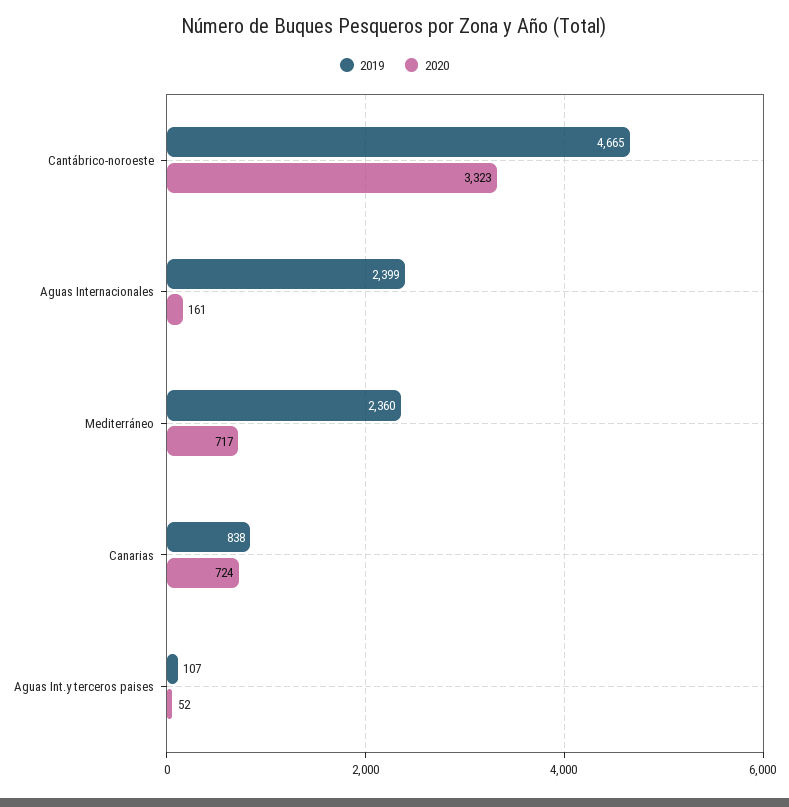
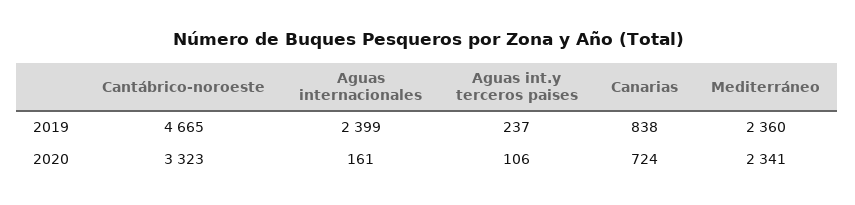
2020, Mediterráneo: 717 -> 2341
2019, Aguas Int.y terceros paises: 107 -> 237
2020, Aguas Int.y terceros paises: 52 -> 106

